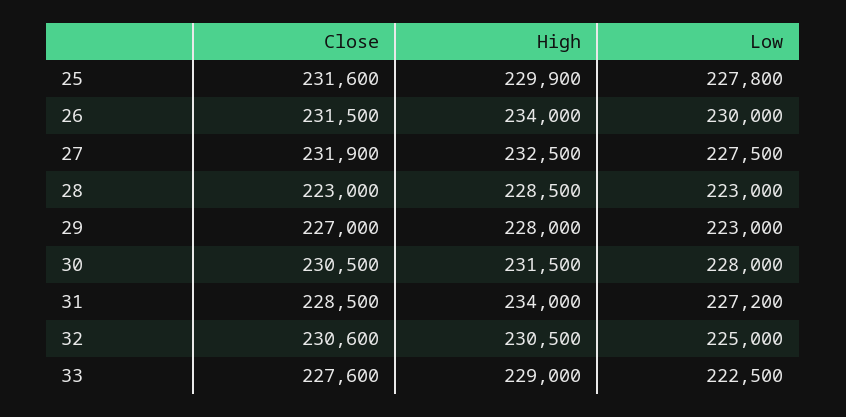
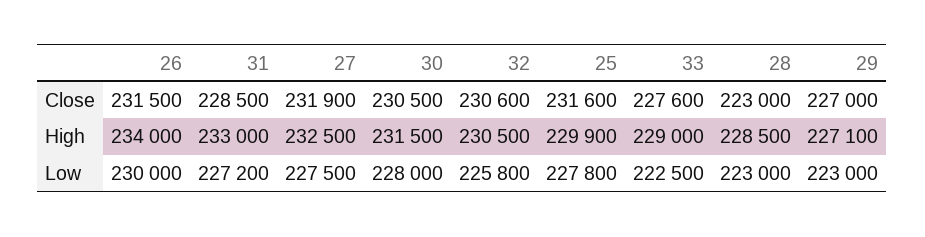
High, 29: 228000 -> 227100
High, 31: 234000 -> 233000
Low, 32: 225000 -> 225800

